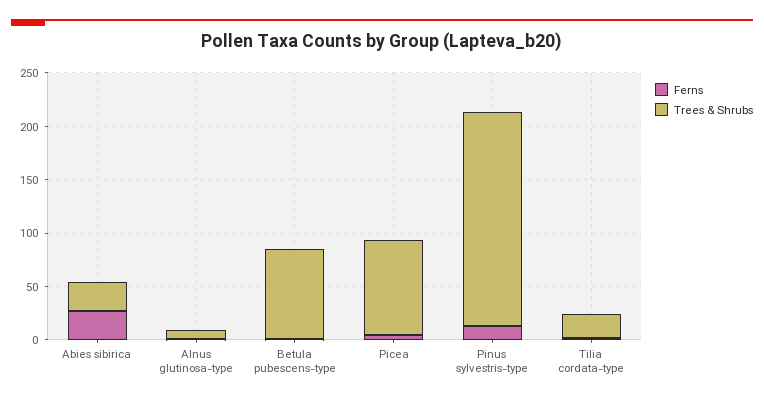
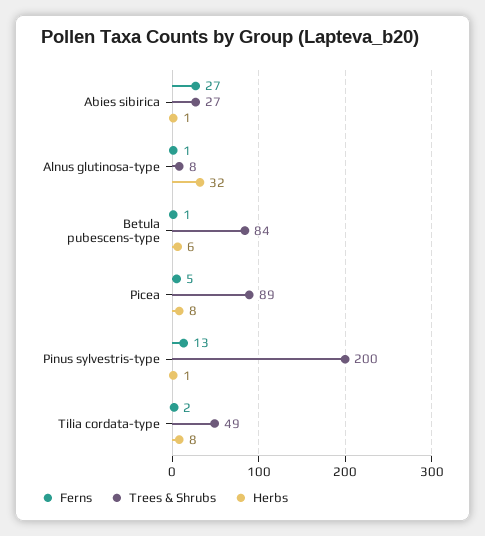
Trees & Shrubs, Tilia cordata-type: 20 -> 49
Herbs, Abies sibirica: none -> 1
Herbs, Alnus glutinosa-type: none -> 32
Herbs, Betula pubescens-type: none -> 6
Herbs, Picea: none -> 8
Herbs, Pinus sylvestris-type: none -> 1
Herbs, Tilia cordata-type: none -> 8

